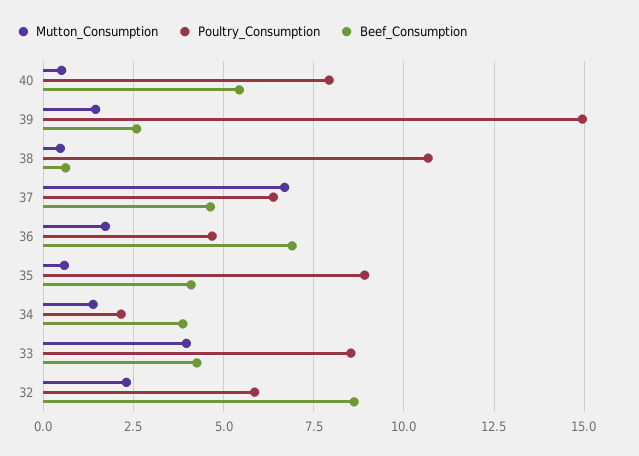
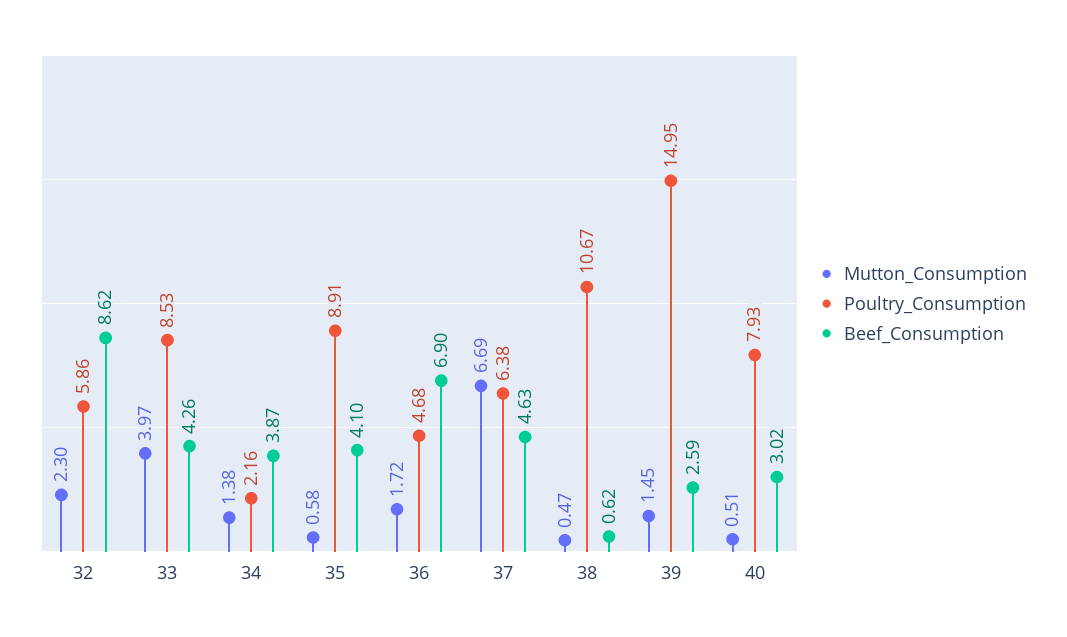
Beef_Consumption, 40: 5.5 -> 3.02

